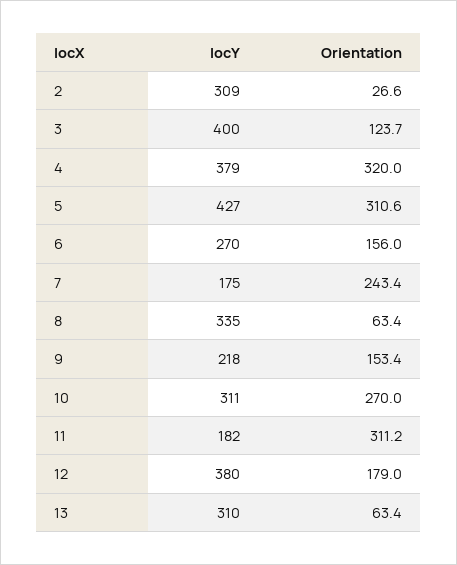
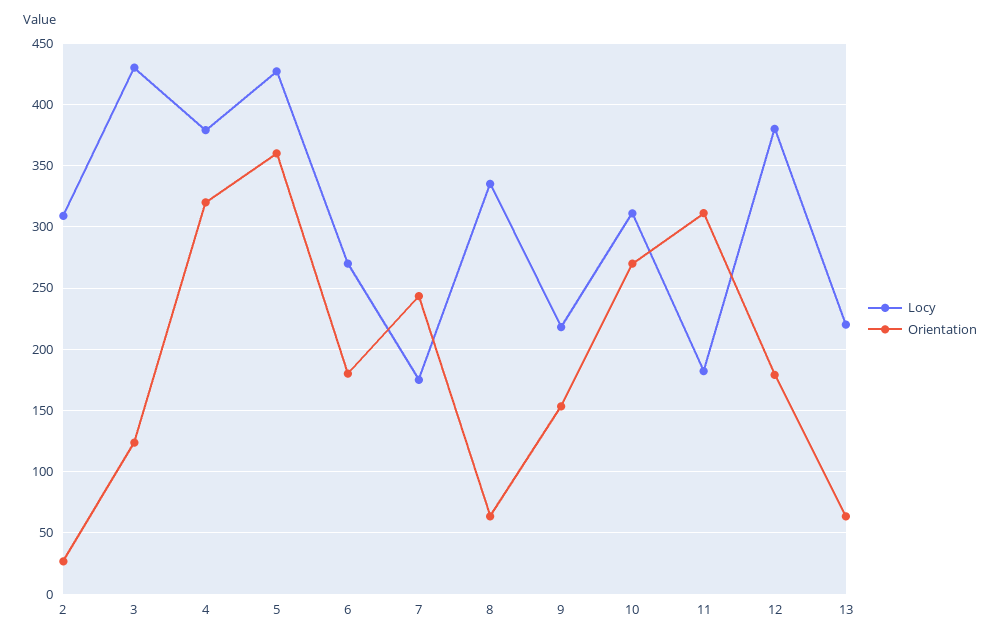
locY, 3: 400 -> 430
Orientation, 5: 310.6 -> 360
Orientation, 6: 156 -> 180
locY, 13: 310 -> 220

